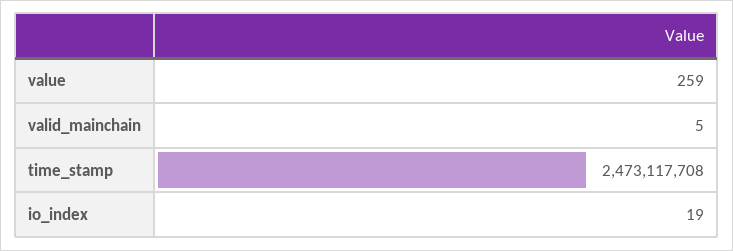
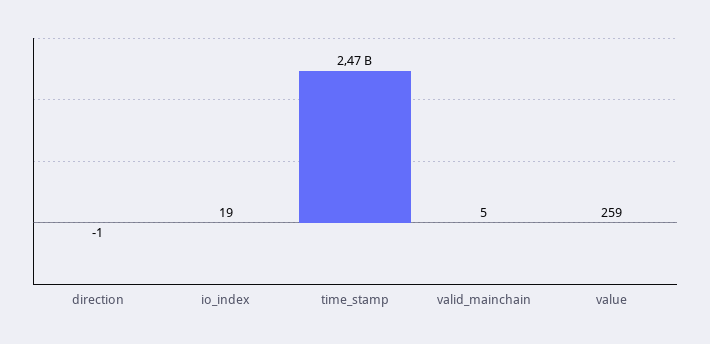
direction: none -> -1

